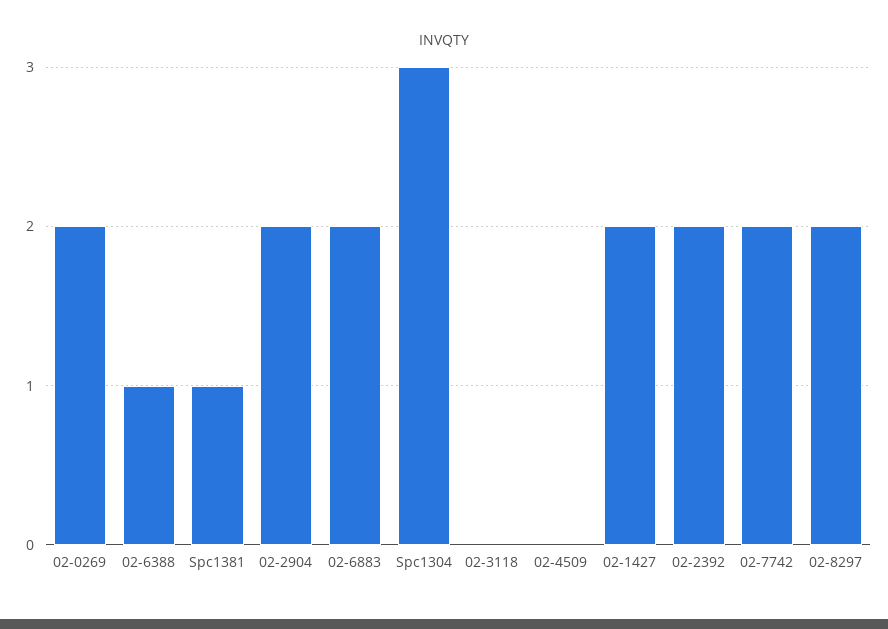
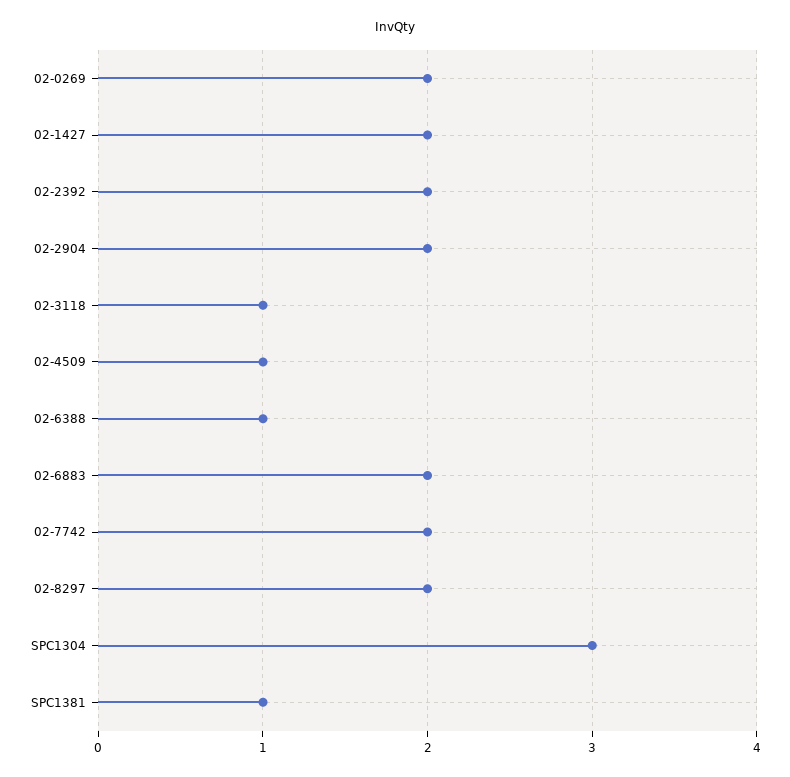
02-3118: 0 -> 1
02-4509: 0 -> 1

